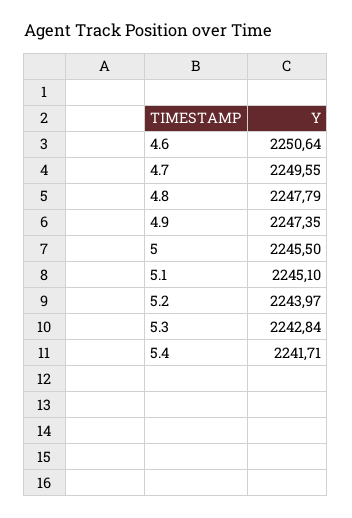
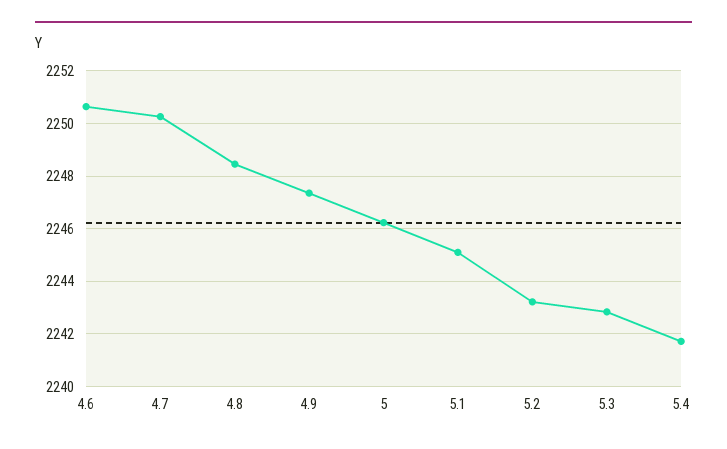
4.7: 2249.55 -> 2250.25
4.8: 2247.79 -> 2248.5
5: 2245.5 -> 2246.25
5.2: 2243.97 -> 2243.25

